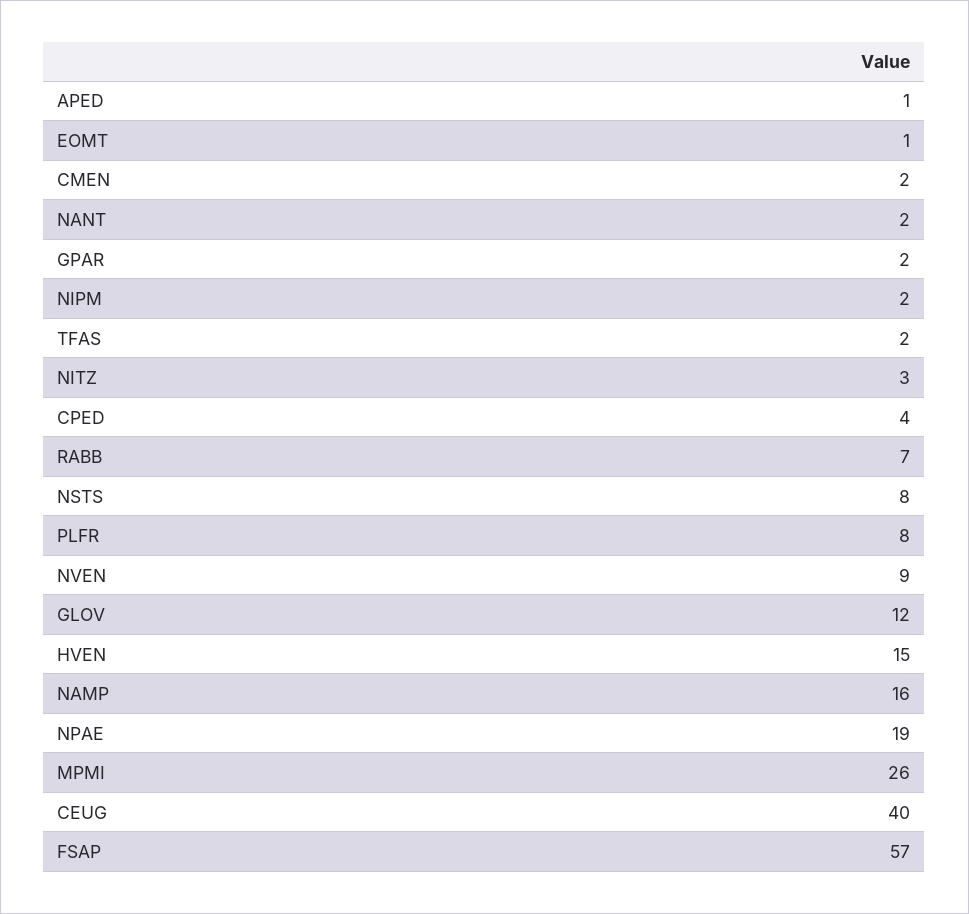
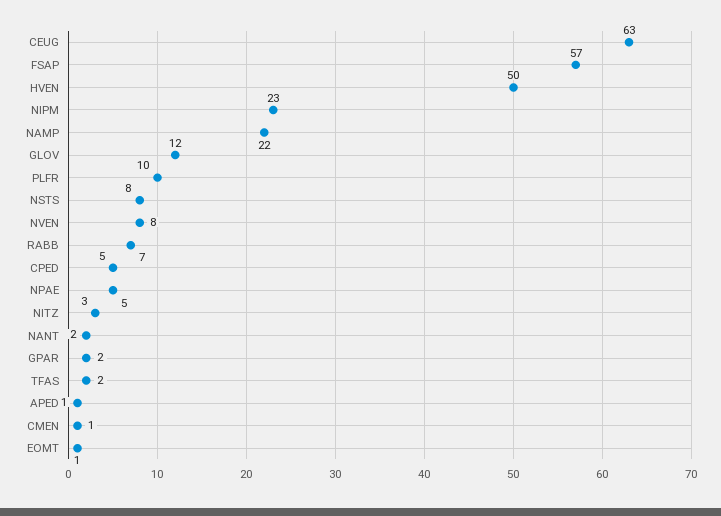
CMEN: 2 -> 1
NIPM: 2 -> 23
CPED: 4 -> 5
PLFR: 8 -> 10
NVEN: 9 -> 8
HVEN: 15 -> 50
NAMP: 16 -> 22
NPAE: 19 -> 5
MPMI: 26 -> none
CEUG: 40 -> 63

